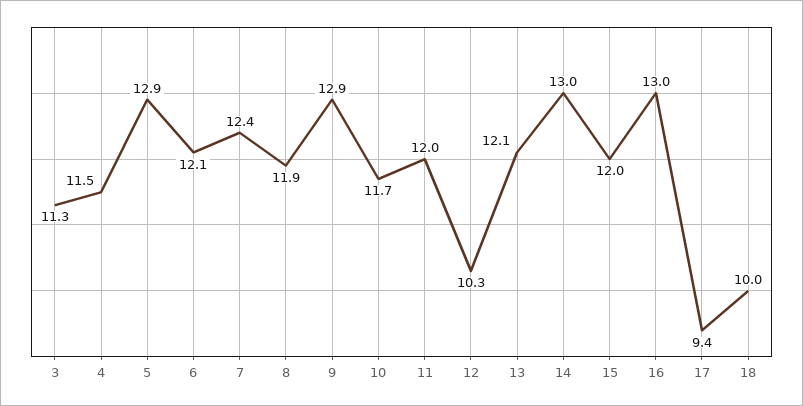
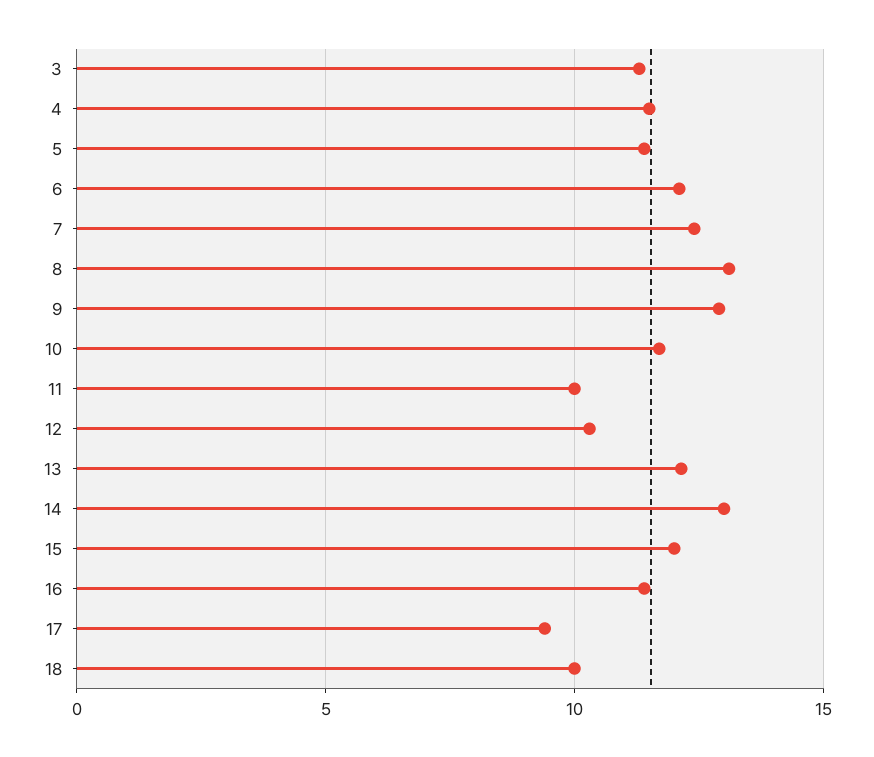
5: 12.9 -> 11.5
8: 11.9 -> 13
11: 12 -> 10
16: 13 -> 11.5

